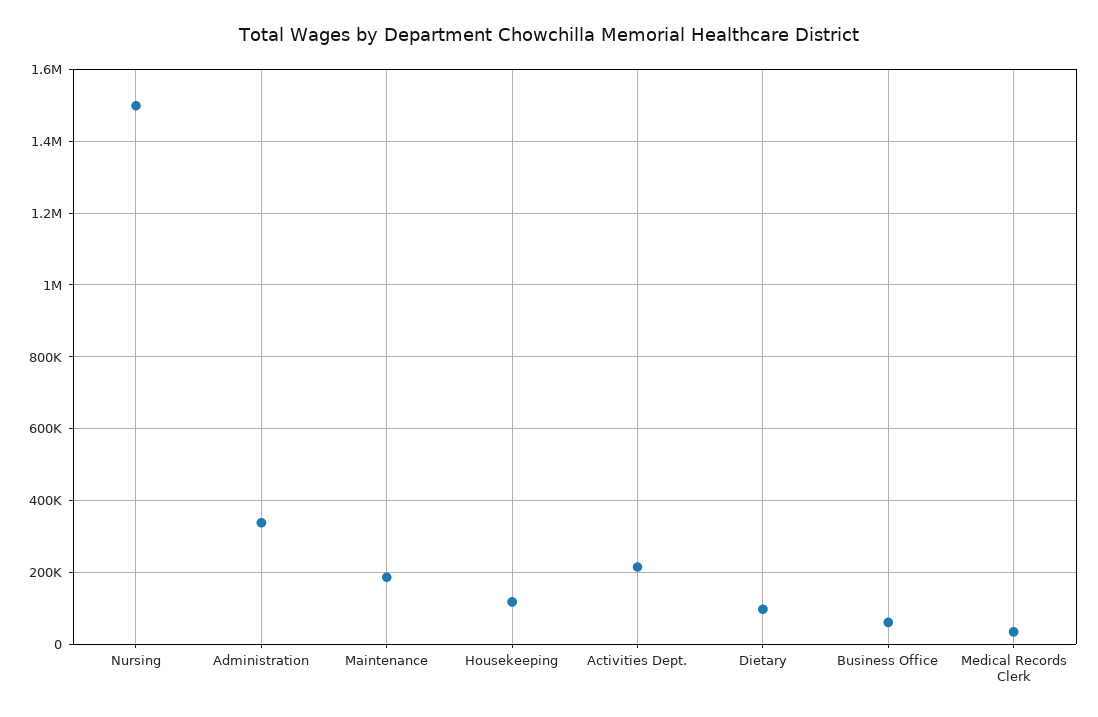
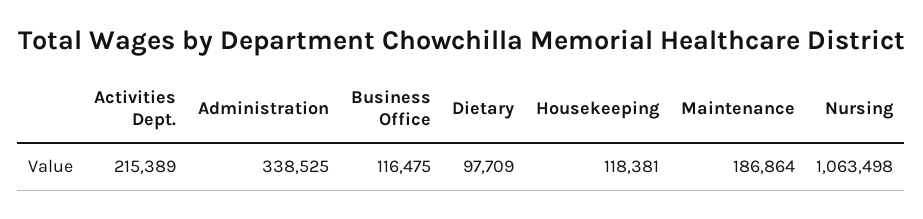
Nursing: 1500000 -> 1063498
Business Office: 60000 -> 116475
Medical Records Clerk: 40000 -> none

